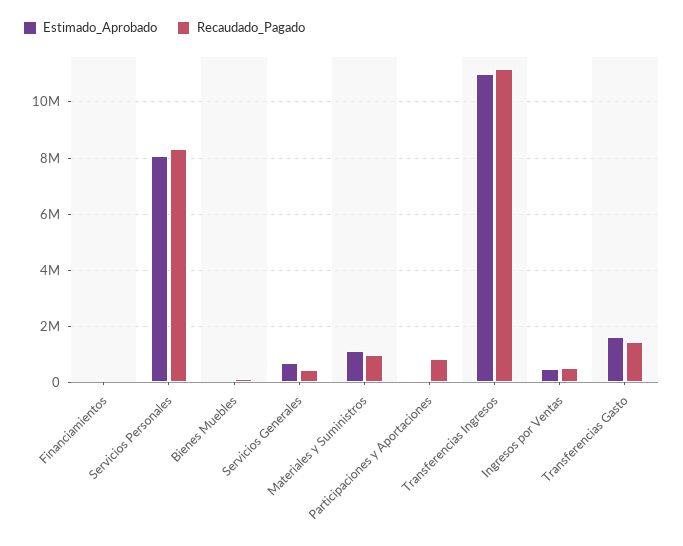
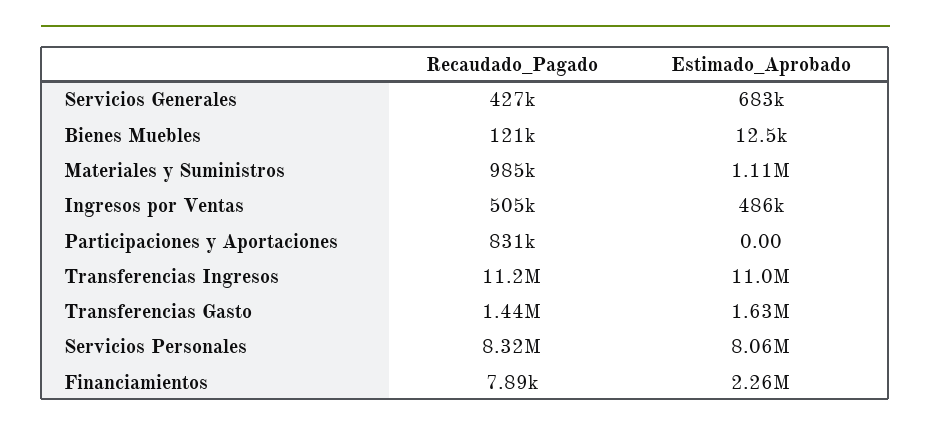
Estimado_Aprobado, Financiamientos: 0 -> 2260000

